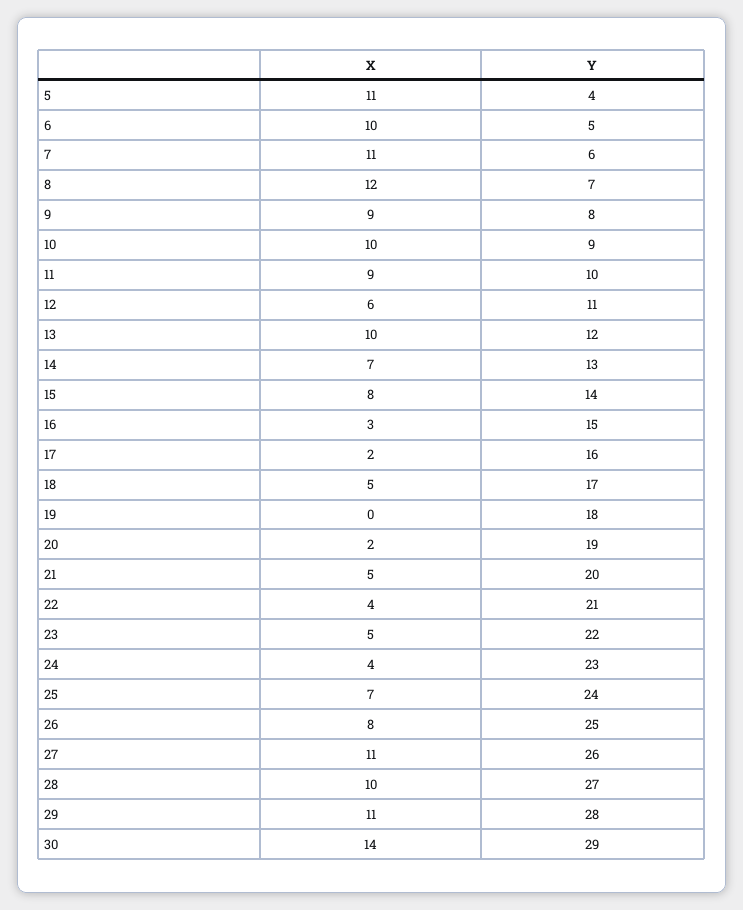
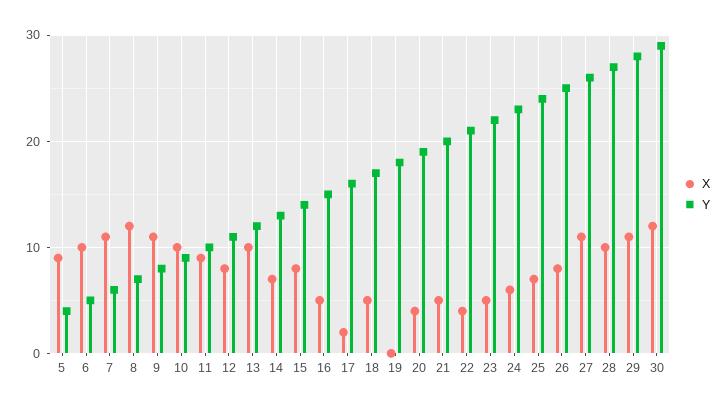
X, 5: 11 -> 9
X, 9: 9 -> 11
X, 12: 6 -> 8
X, 16: 3 -> 5
X, 20: 2 -> 4
X, 24: 4 -> 6
X, 30: 14 -> 12

